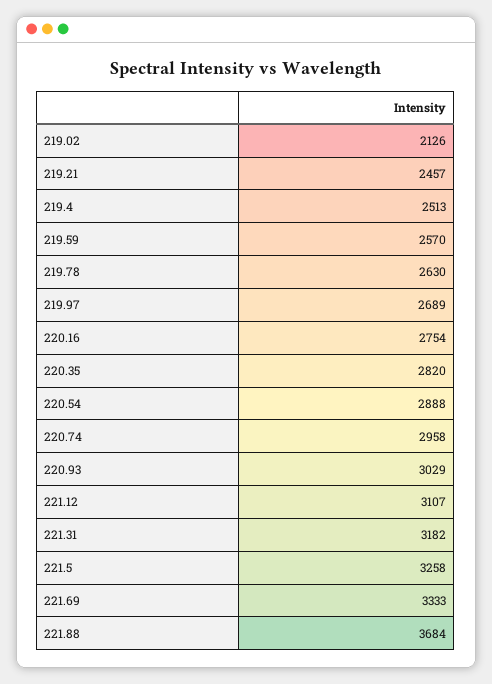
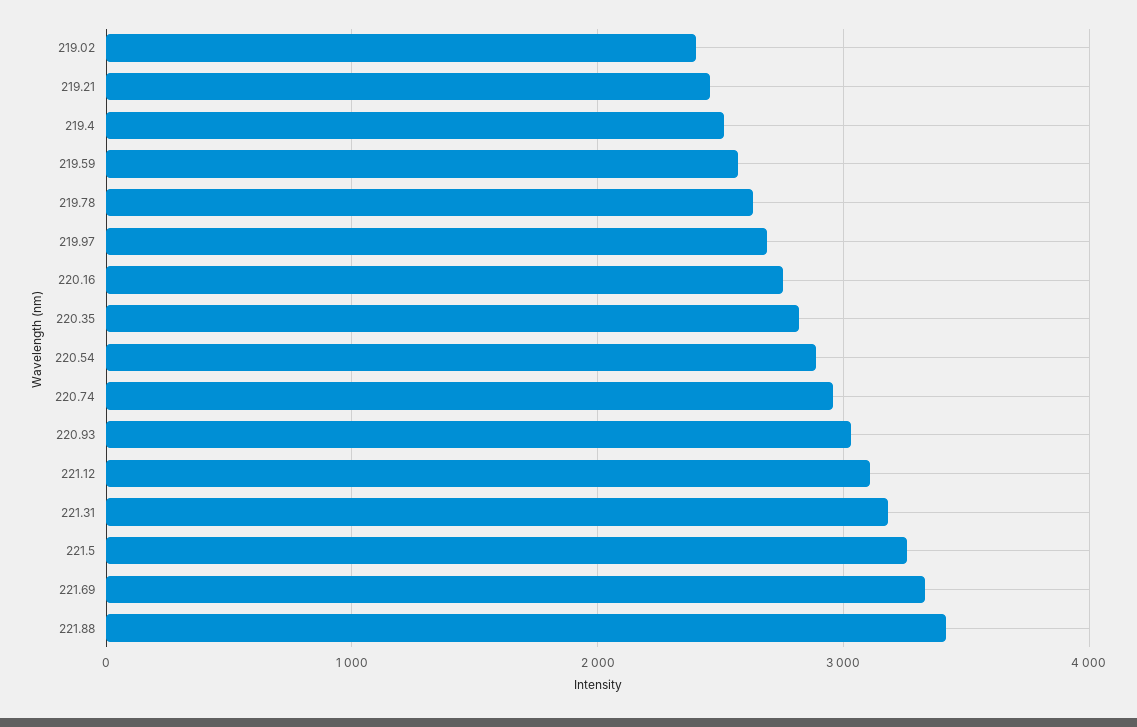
219.02: 2126 -> 2400
221.88: 3684 -> 3400

